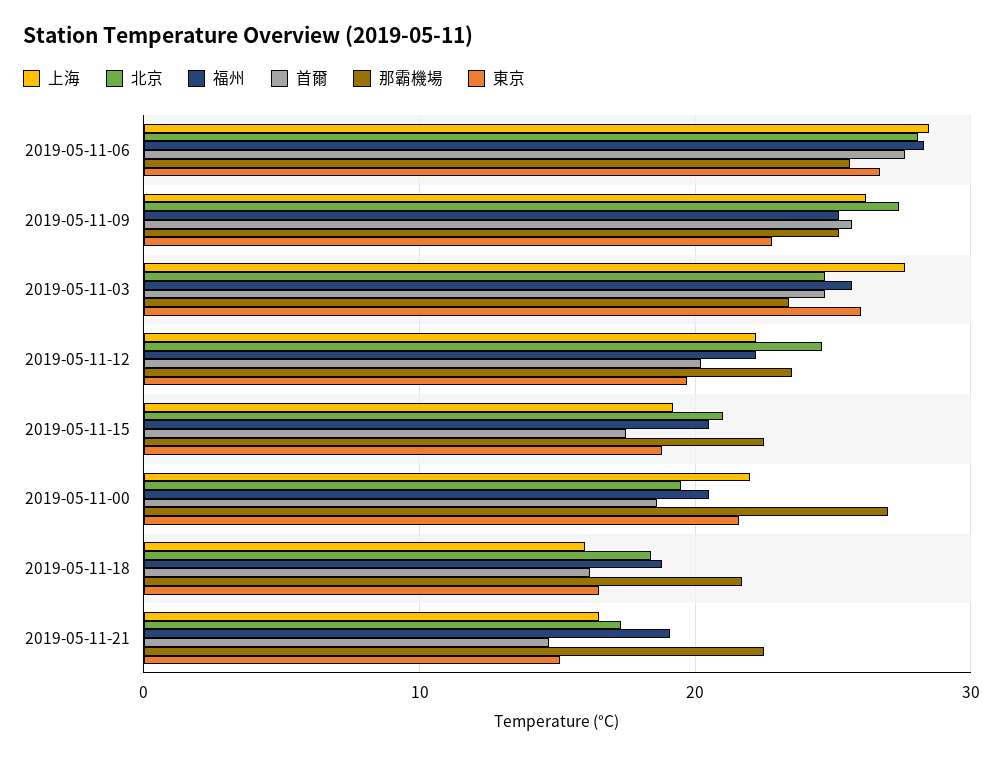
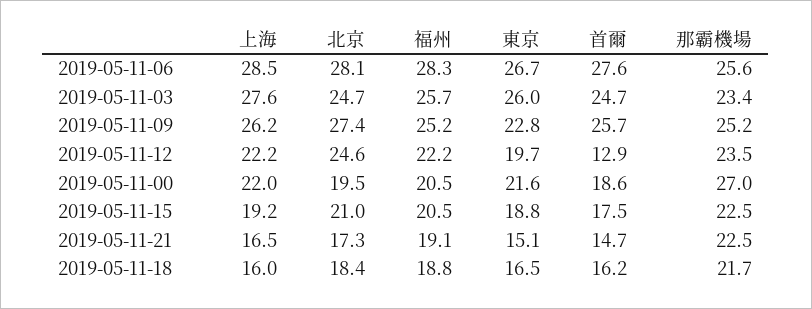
首爾, 2019-05-11-12: 20 -> 12.9

